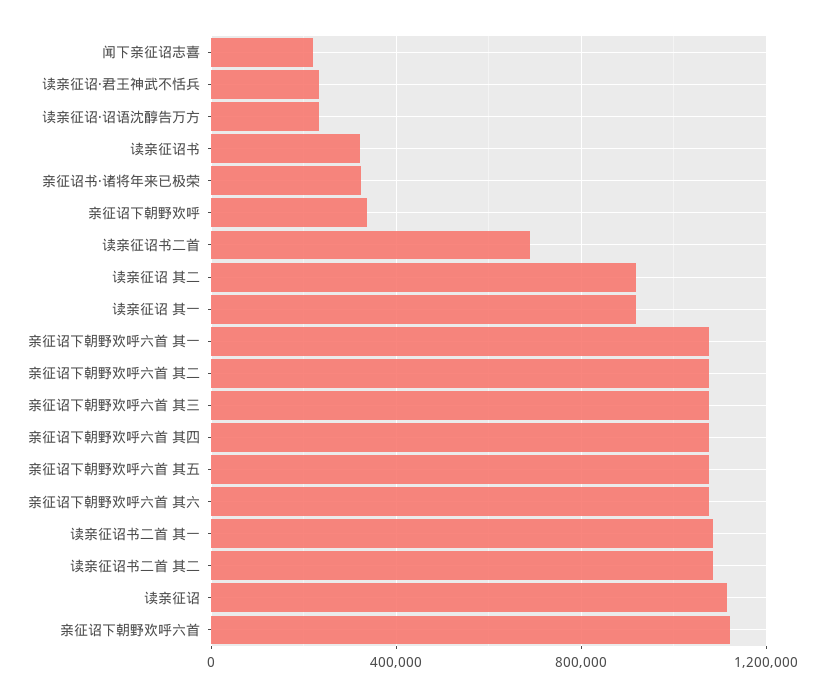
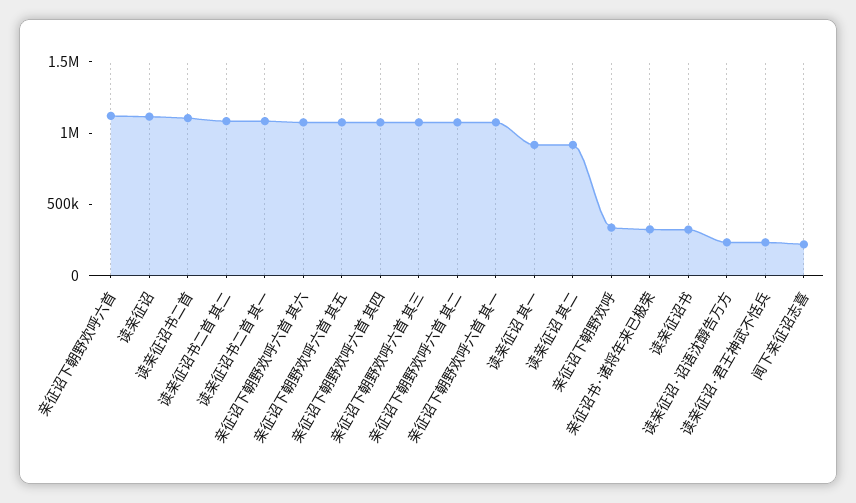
读亲征诏书二首: 700000 -> 1100000

